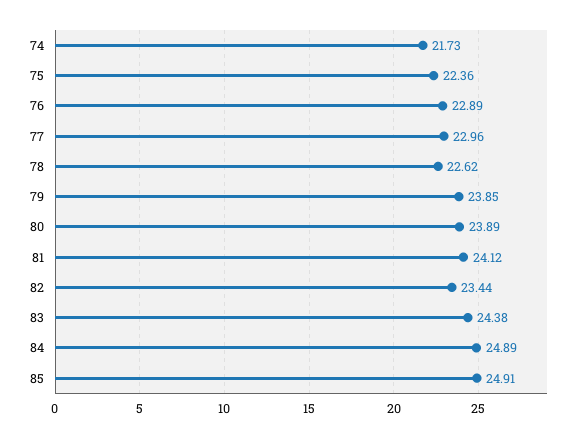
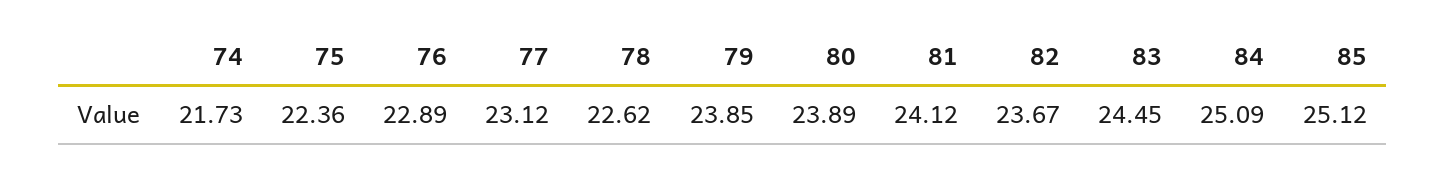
77: 22.96 -> 23.12
82: 23.44 -> 23.67
83: 24.38 -> 24.45
84: 24.89 -> 25.09
85: 24.91 -> 25.12

